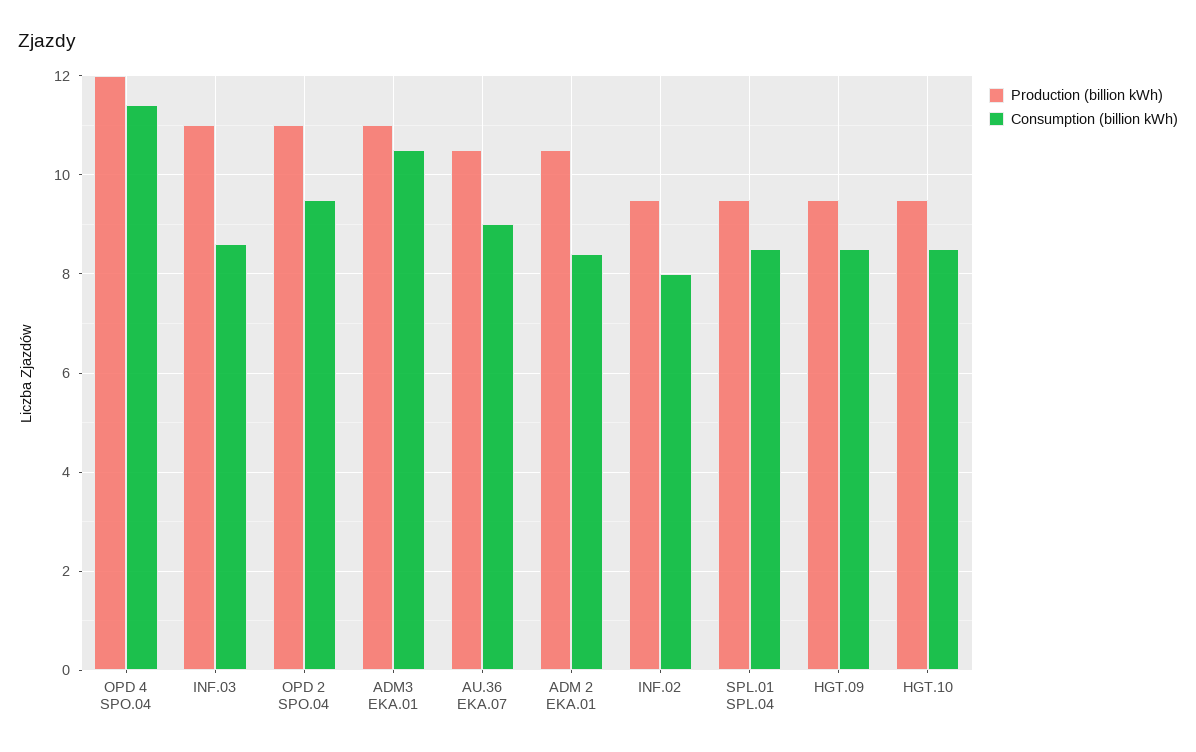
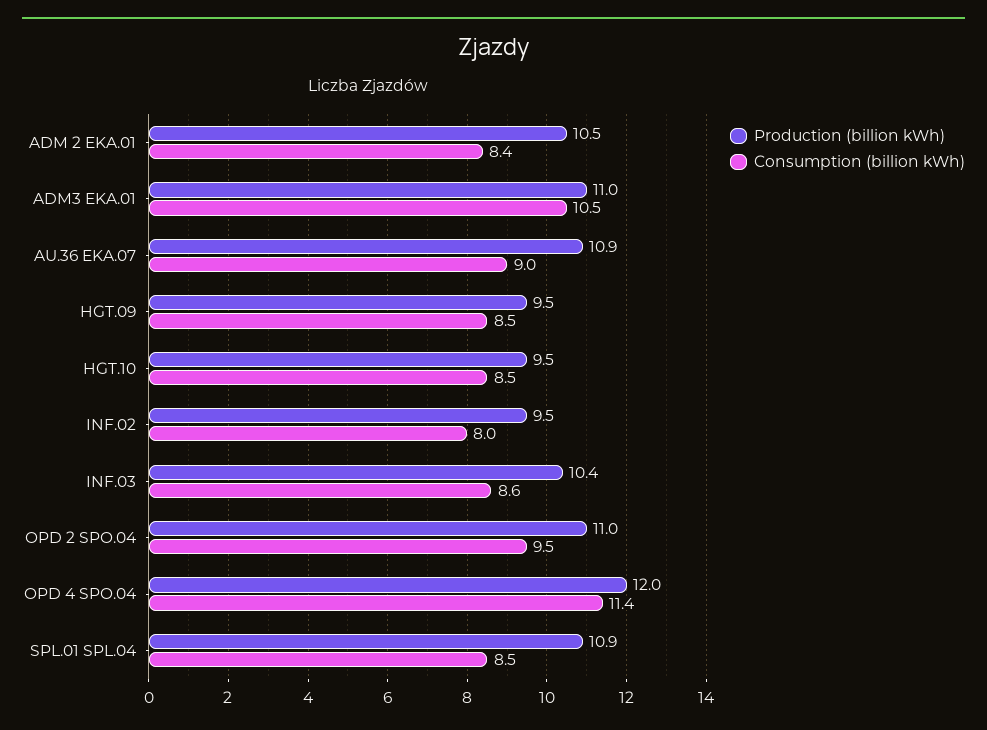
Production (billion kWh), INF.03: 11 -> 10.4
Production (billion kWh), AU.36 EKA.07: 10.5 -> 10.9
Production (billion kWh), SPL.01 SPL.04: 9.5 -> 10.9

